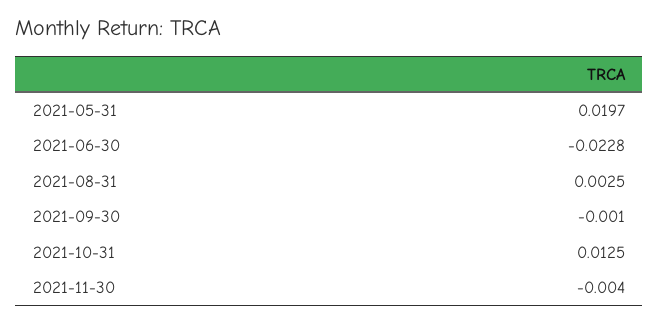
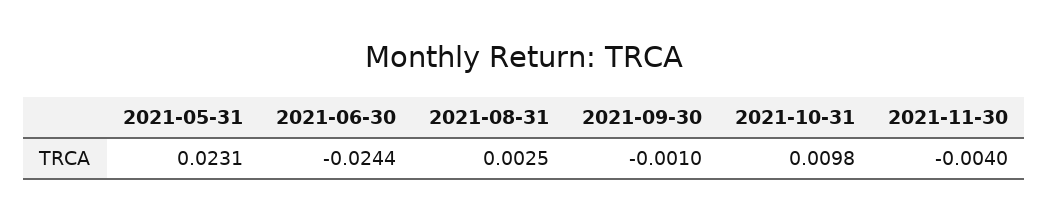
2021-05-31: 0.0197 -> 0.0231
2021-06-30: -0.0228 -> -0.0244
2021-10-31: 0.0125 -> 0.0098

